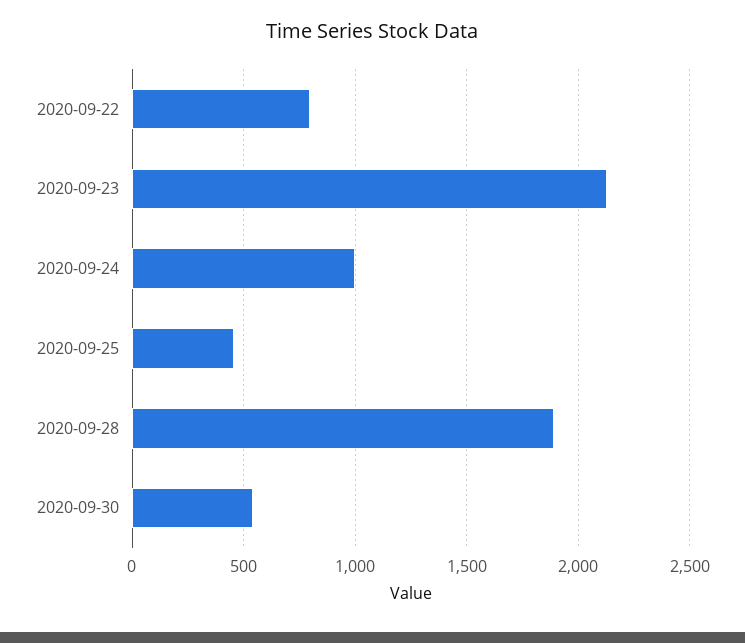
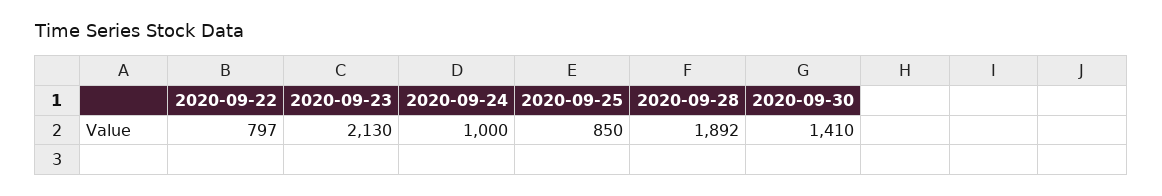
2020-09-25: 450 -> 850
2020-09-30: 550 -> 1410

